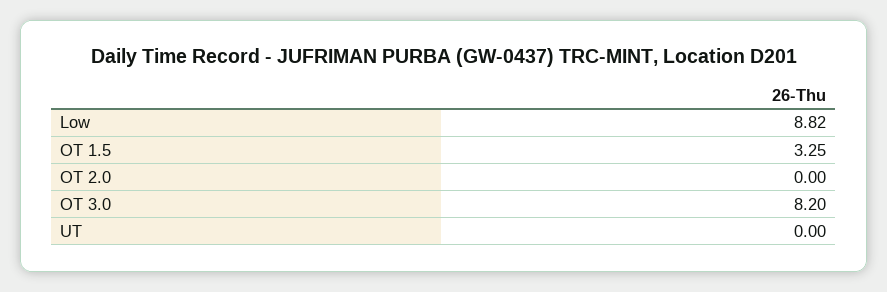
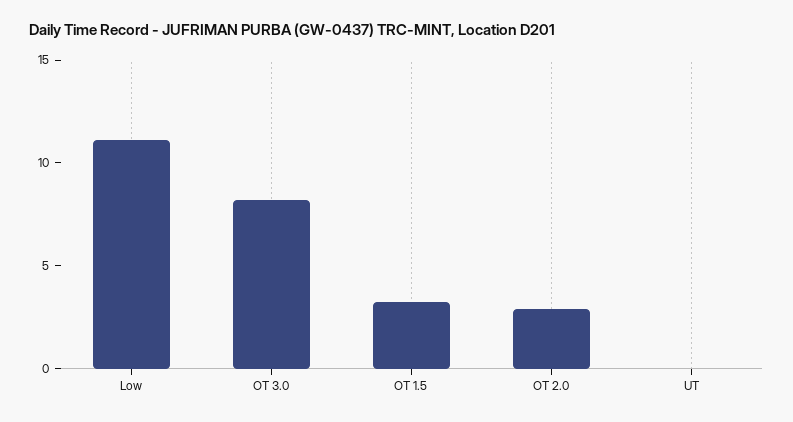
Low: 8.82 -> 11
OT 2.0: 0 -> 3

